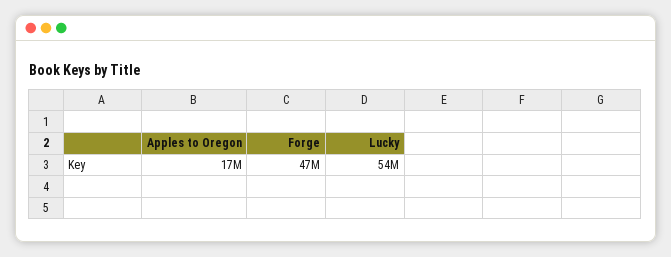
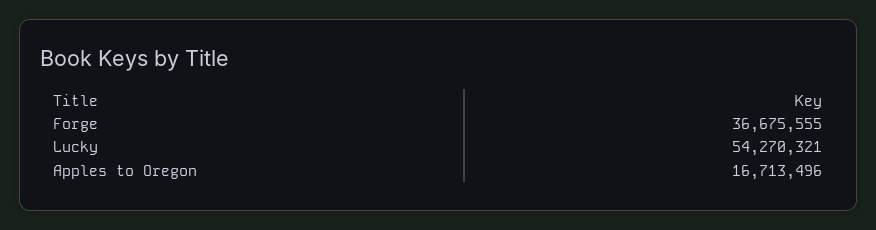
Forge: 47000000 -> 36675555

